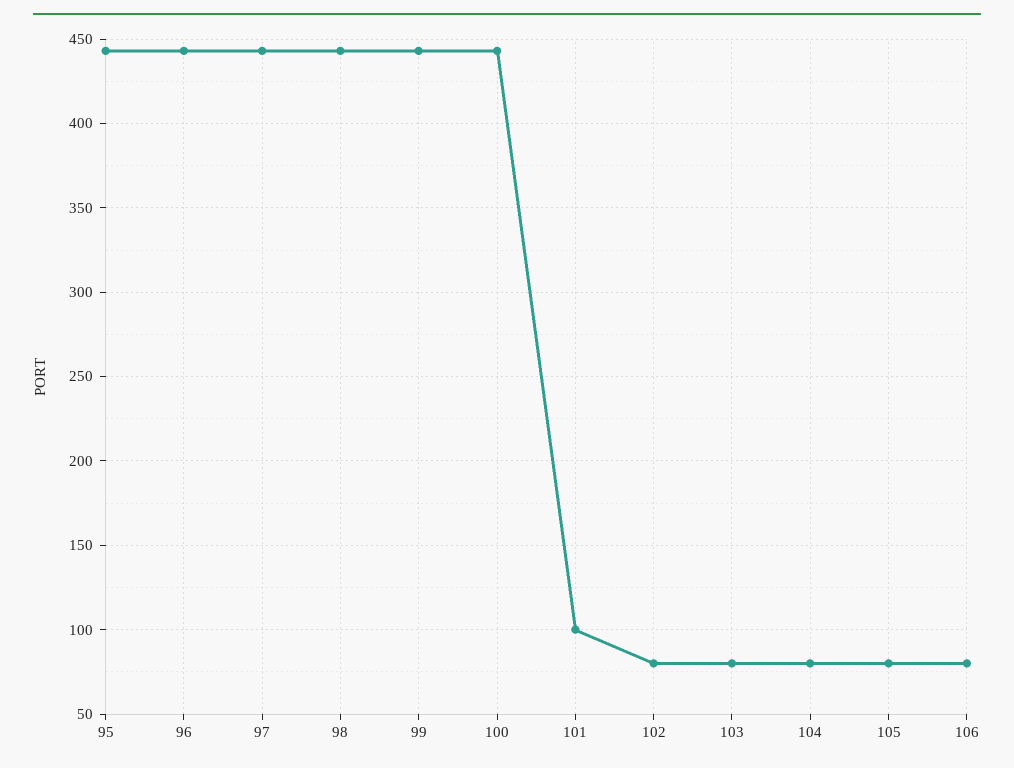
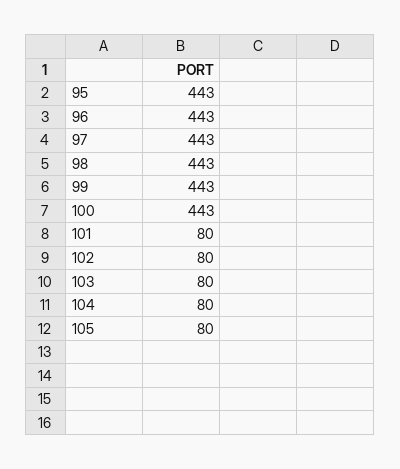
101: 100 -> 80
106: 80 -> none

